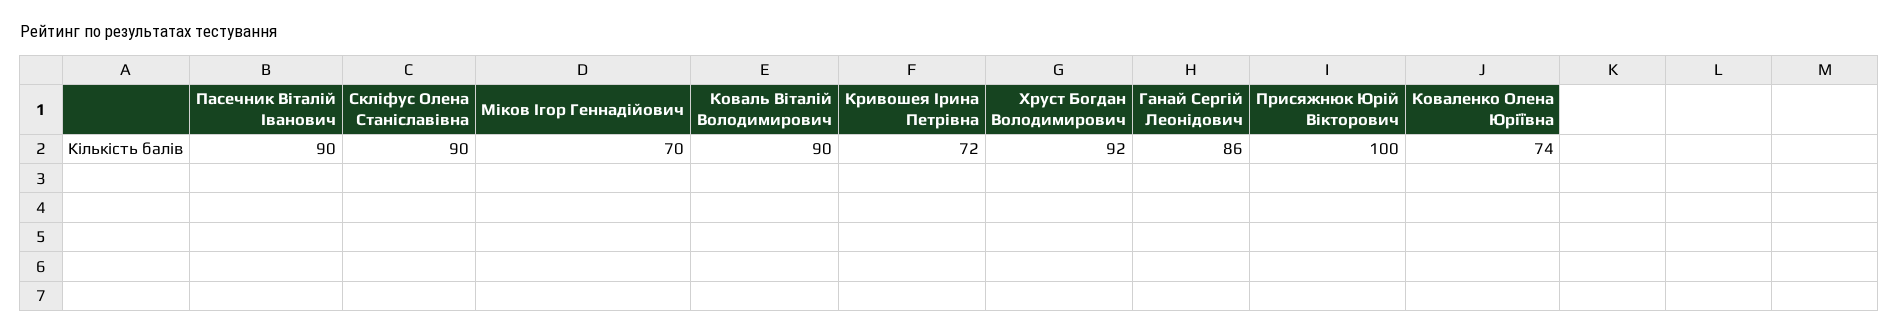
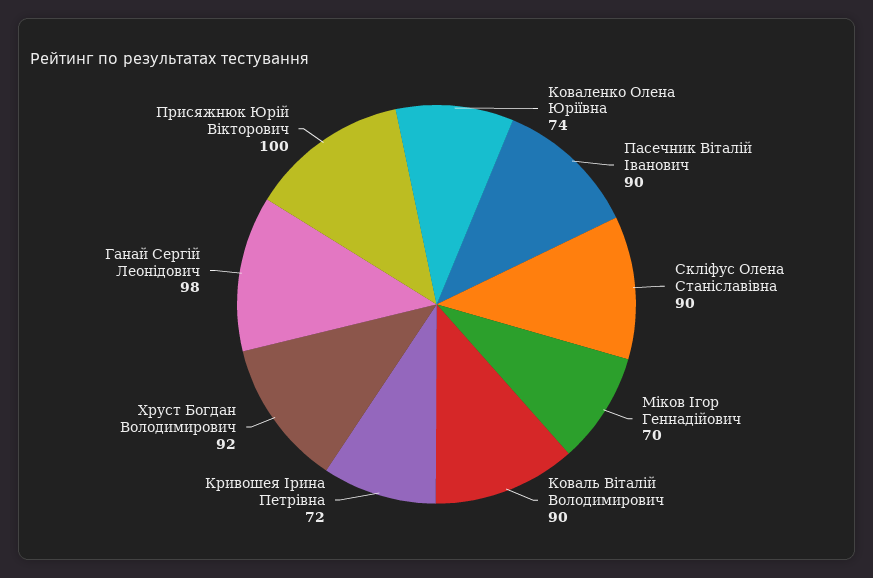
Ганай Сергій Леонідович: 86 -> 98

